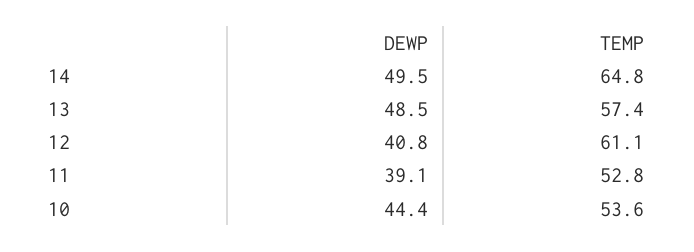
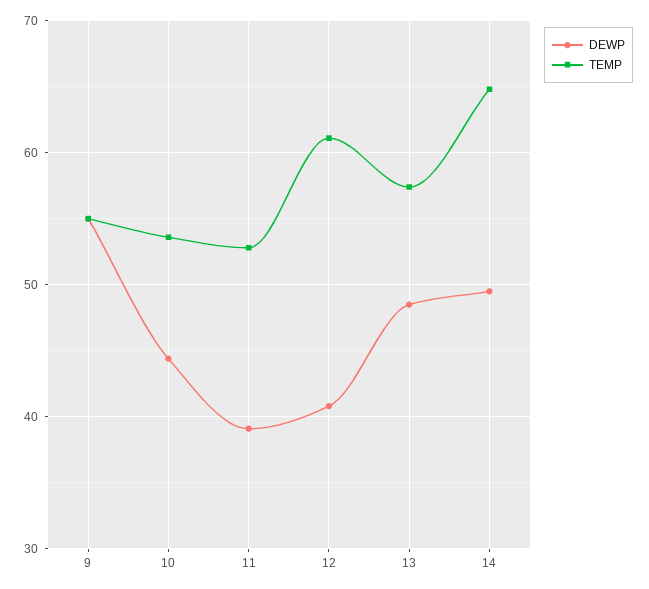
DEWP, 9: none -> 55
TEMP, 9: none -> 55

